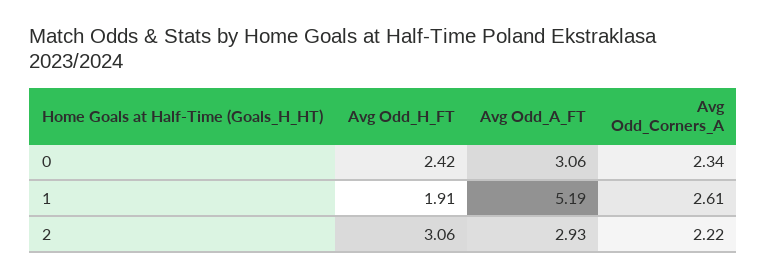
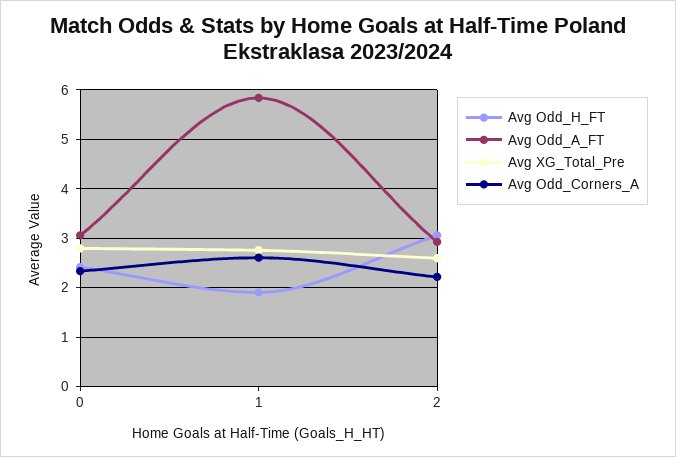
Avg Odd_A_FT, 1: 5.19 -> 5.8
Avg XG_Total_Pre, 0: none -> 2.8
Avg XG_Total_Pre, 1: none -> 2.8
Avg XG_Total_Pre, 2: none -> 2.6

